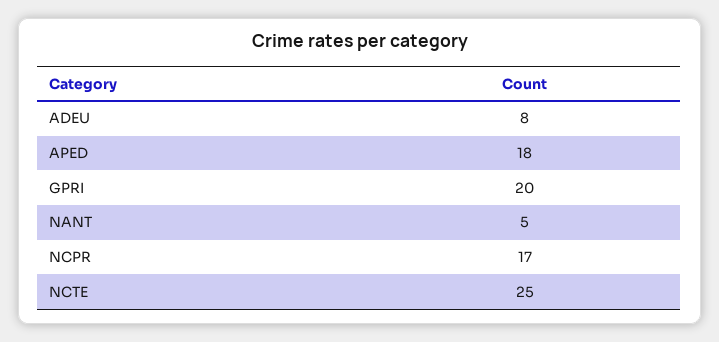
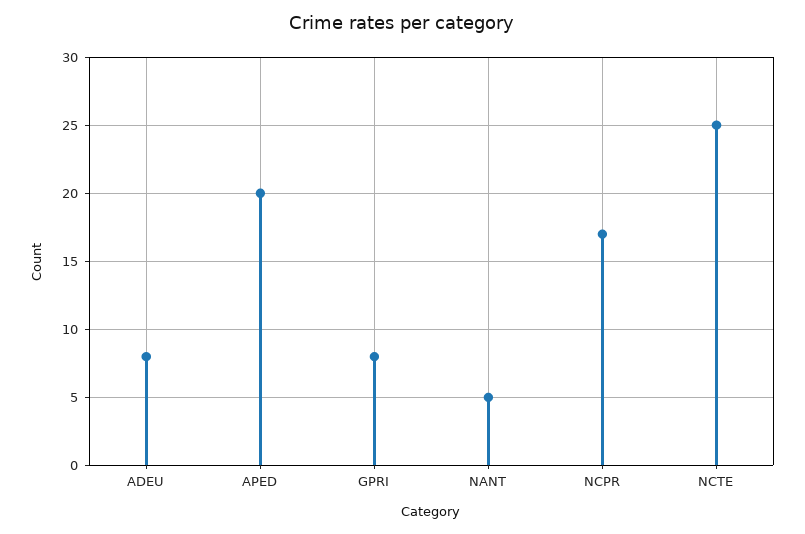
APED: 18 -> 20
GPRI: 20 -> 8

